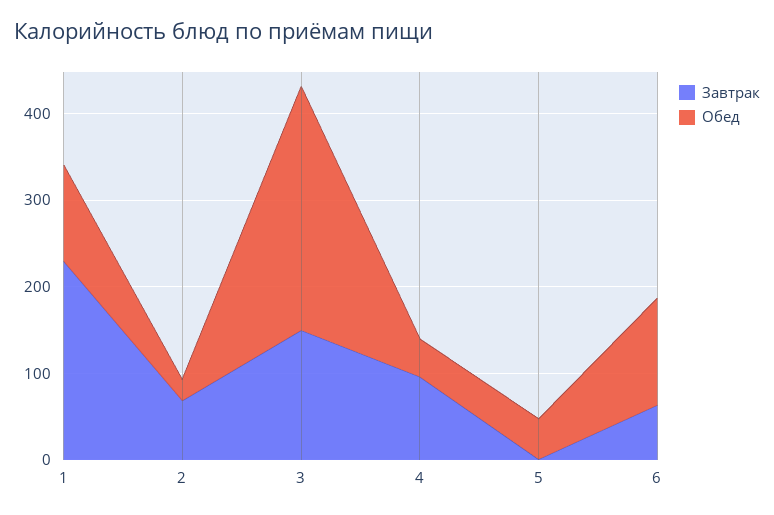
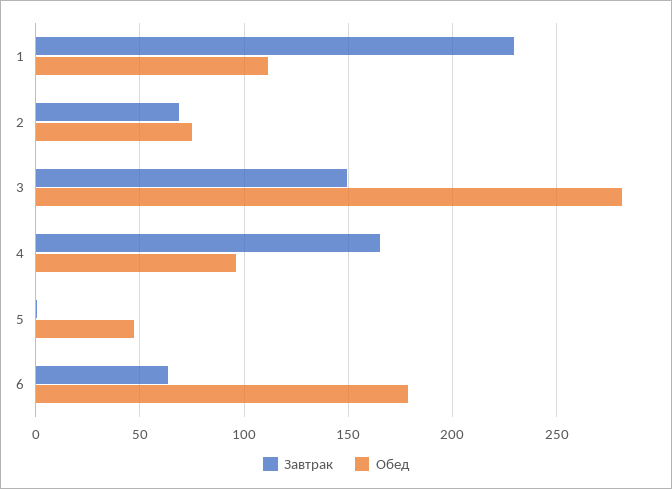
Обед, 2: 20 -> 75
Завтрак, 4: 100 -> 165
Обед, 4: 40 -> 95
Обед, 6: 120 -> 180

